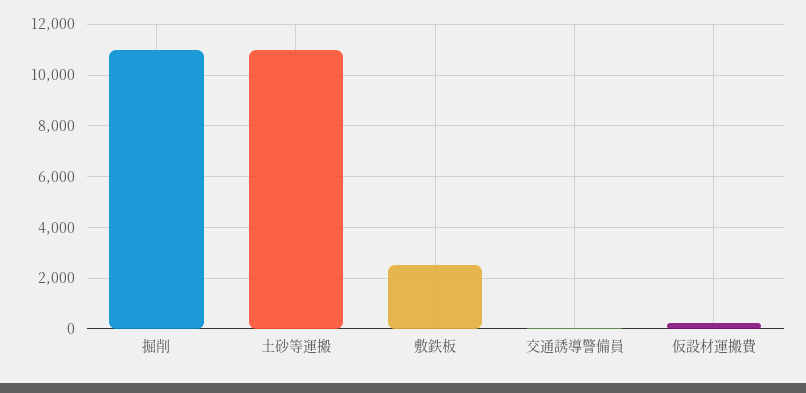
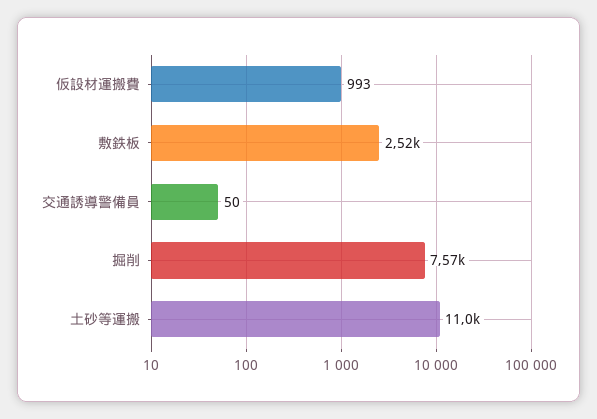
掘削: 11000 -> 7570
仮設材運搬費: 250 -> 993

